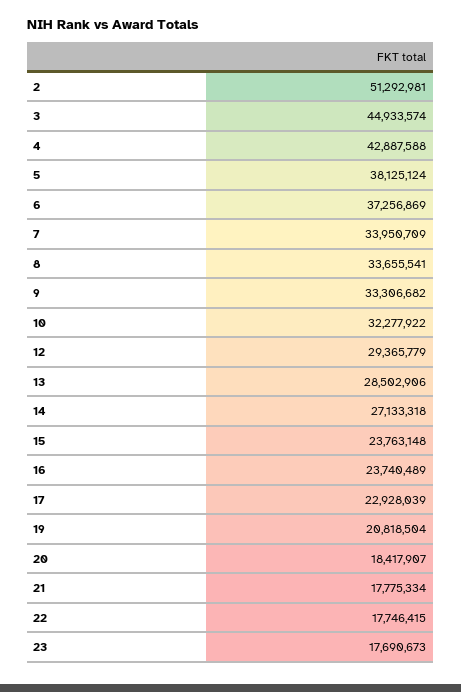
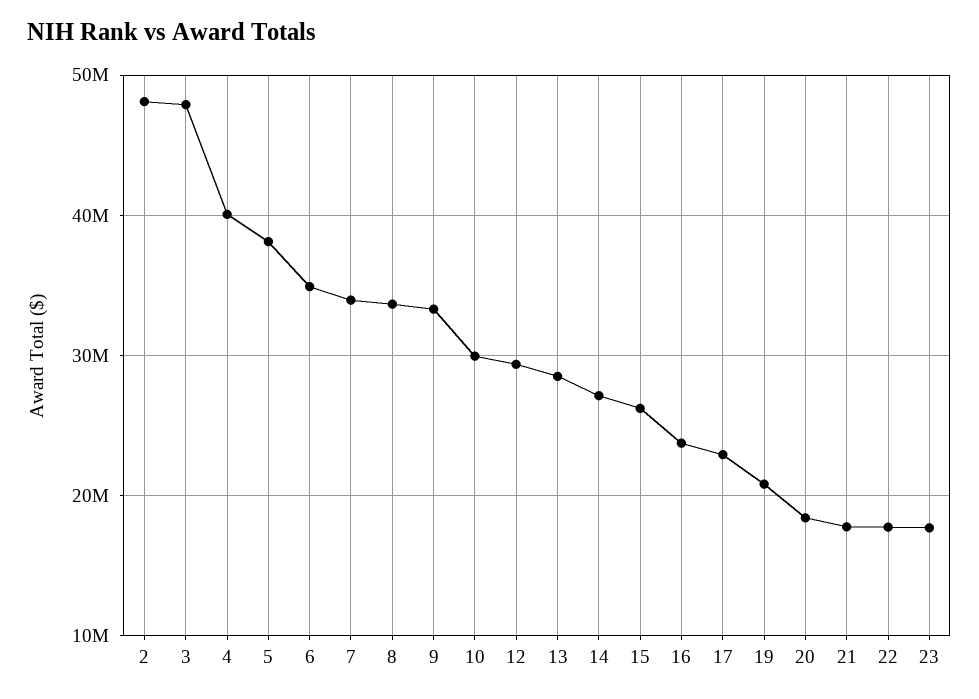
2: 51292981 -> 48000000
3: 44933574 -> 48000000
4: 42887588 -> 40000000
6: 37256869 -> 35000000
10: 32277922 -> 30000000
15: 23763148 -> 26000000

